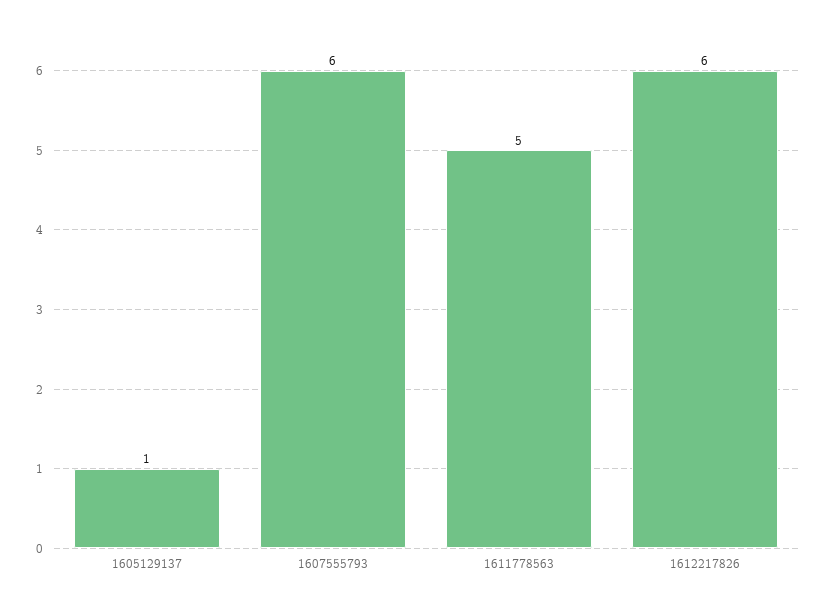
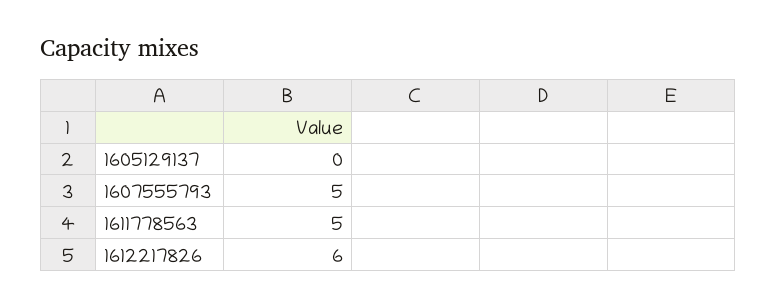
1605129137: 1 -> 0
1607555793: 6 -> 5

